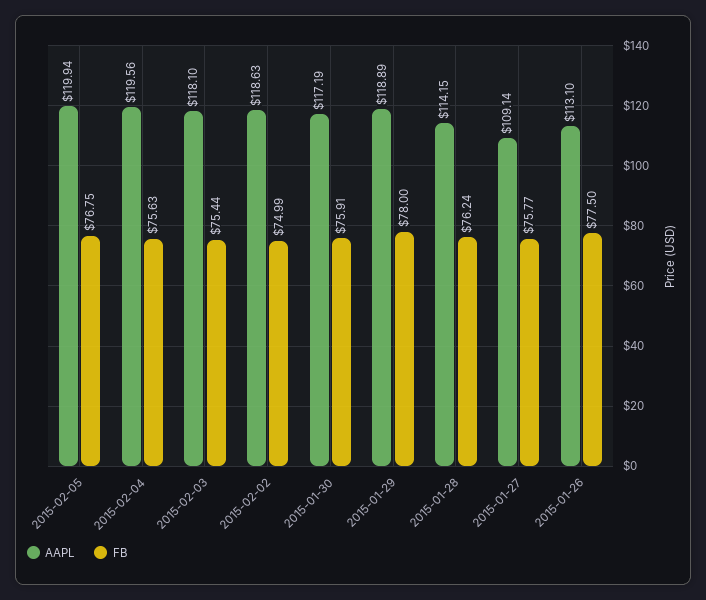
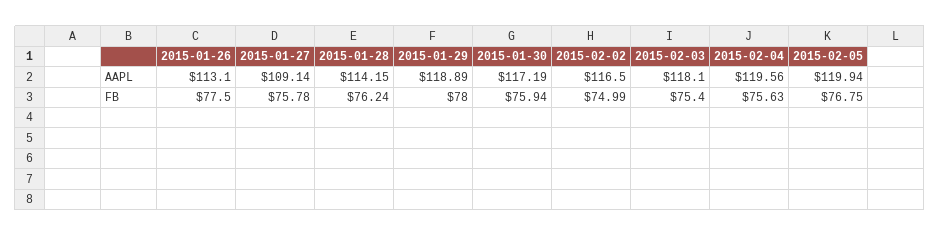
FB, 2015-02-03: 75.44 -> 75.4
AAPL, 2015-02-02: 118.63 -> 116.5
FB, 2015-01-30: 75.91 -> 75.94
FB, 2015-01-27: 75.77 -> 75.78

